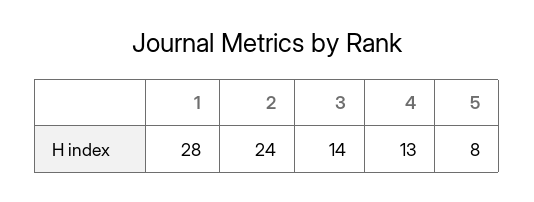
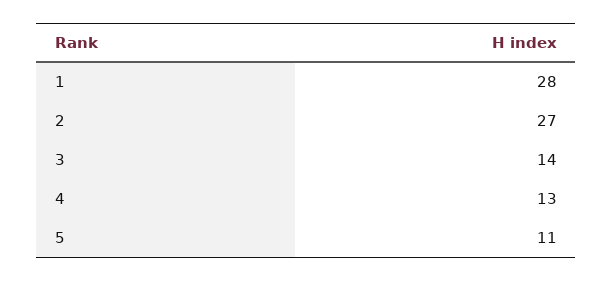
2: 24 -> 27
5: 8 -> 11

